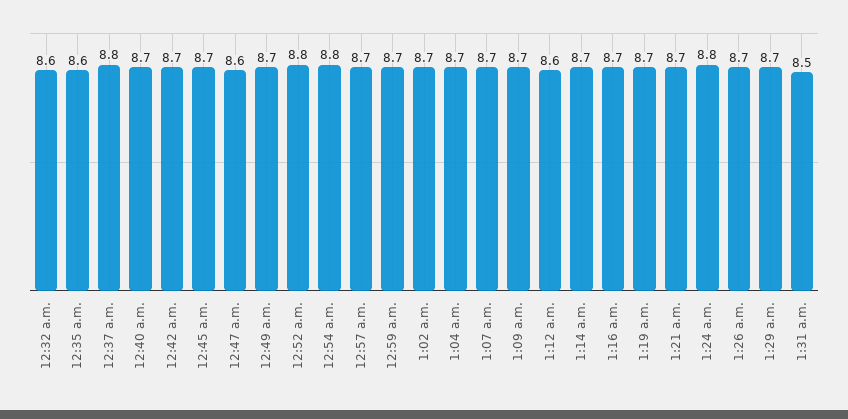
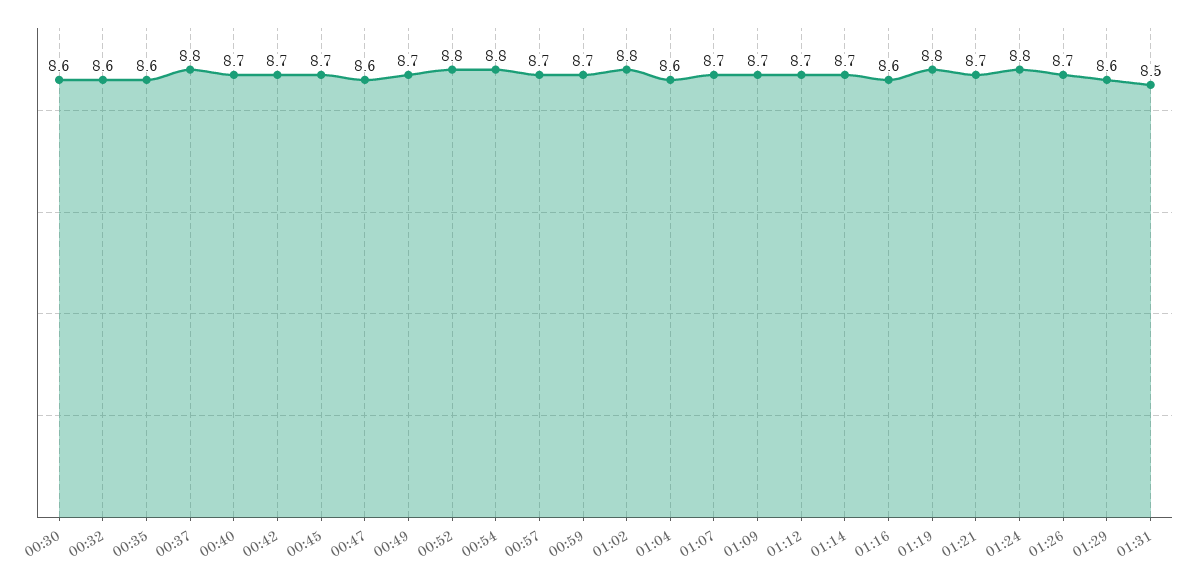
1:02 a.m.: 8.7 -> 8.8
1:04 a.m.: 8.7 -> 8.6
1:12 a.m.: 8.6 -> 8.7
1:16 a.m.: 8.7 -> 8.6
1:19 a.m.: 8.7 -> 8.8
1:29 a.m.: 8.7 -> 8.6
00:30: none -> 8.6

